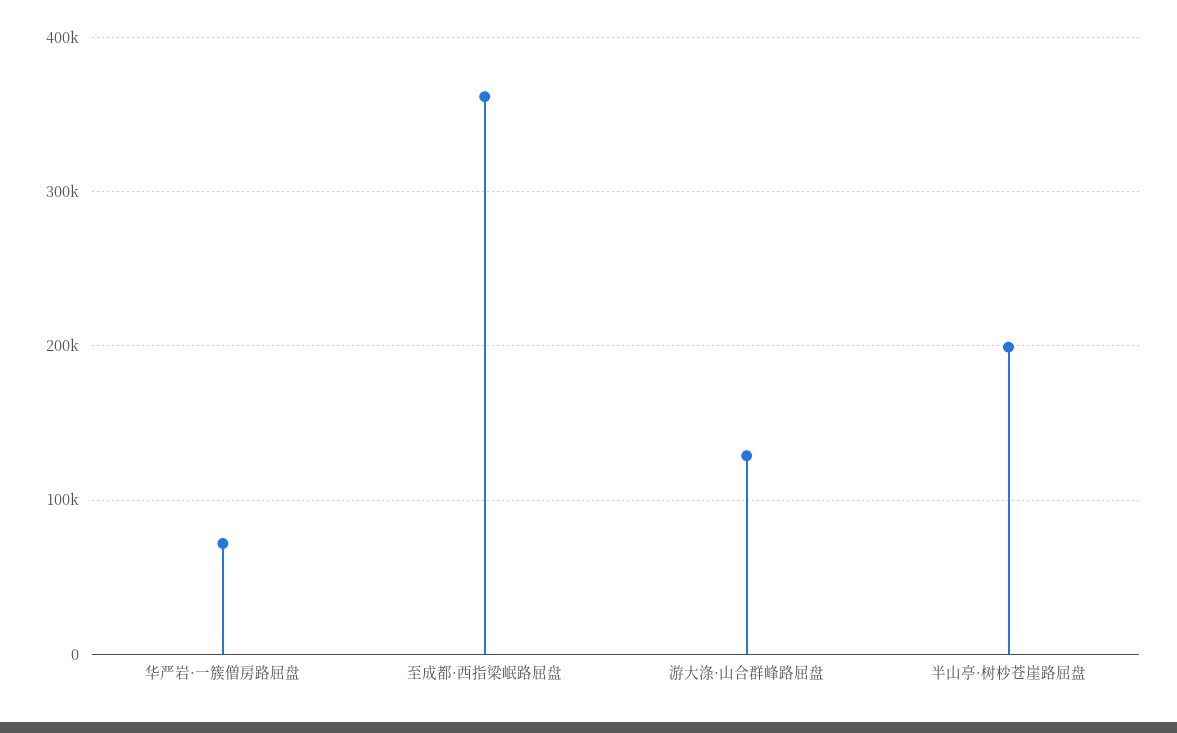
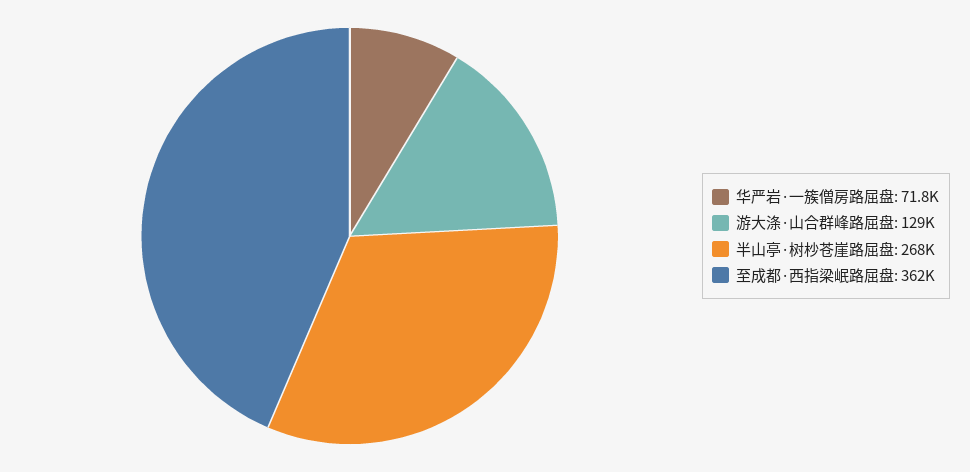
半山亭·树杪苍崖路屈盘: 200000 -> 268000

